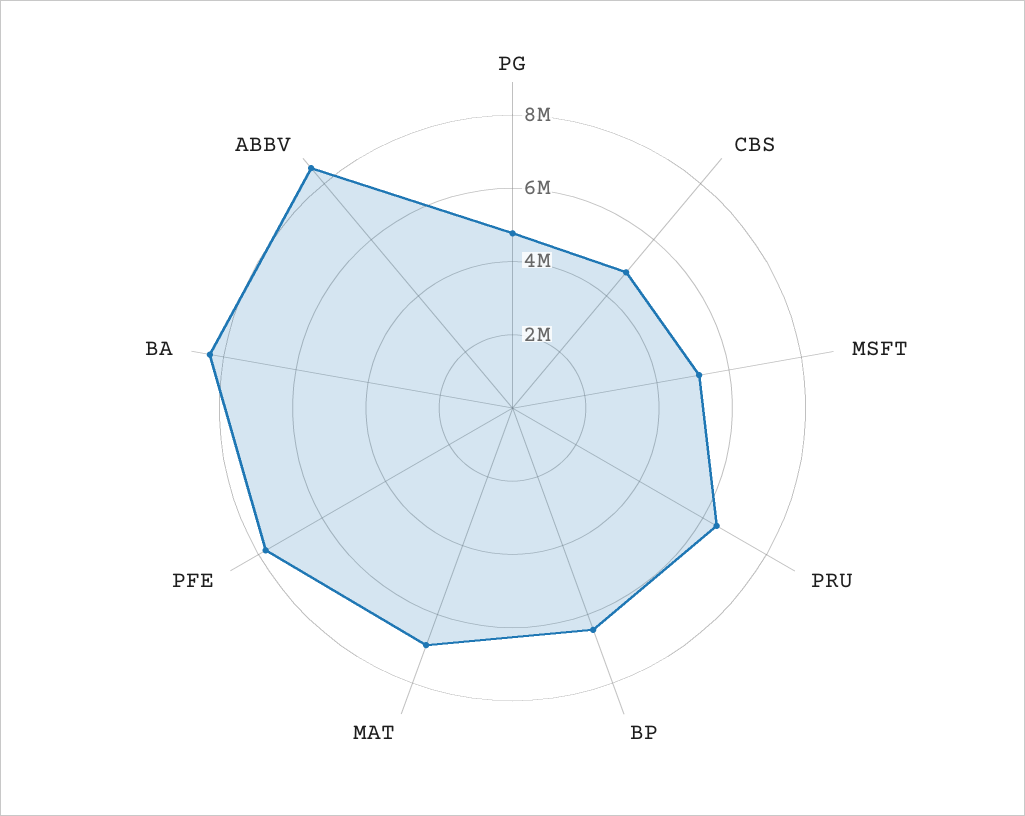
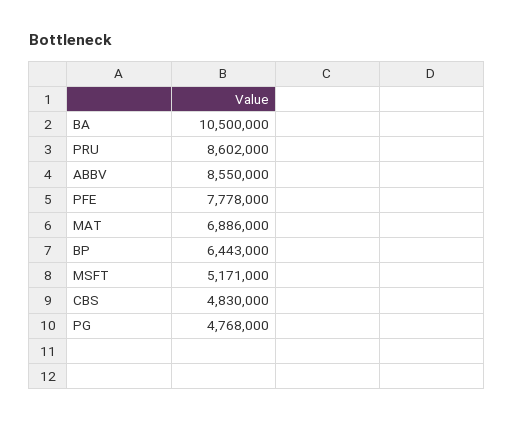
PRU: 6500000 -> 8602000
BA: 8500000 -> 10500000

